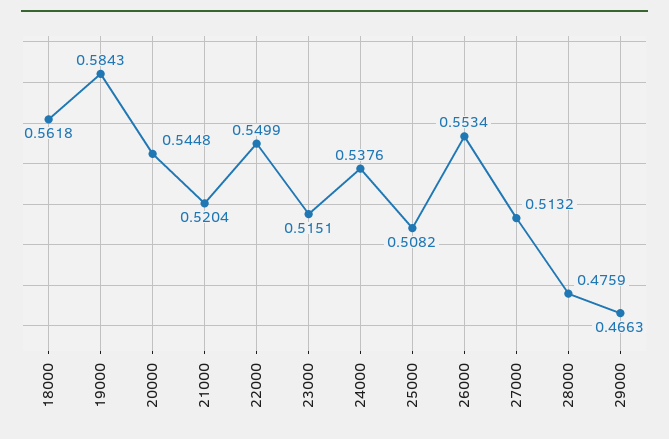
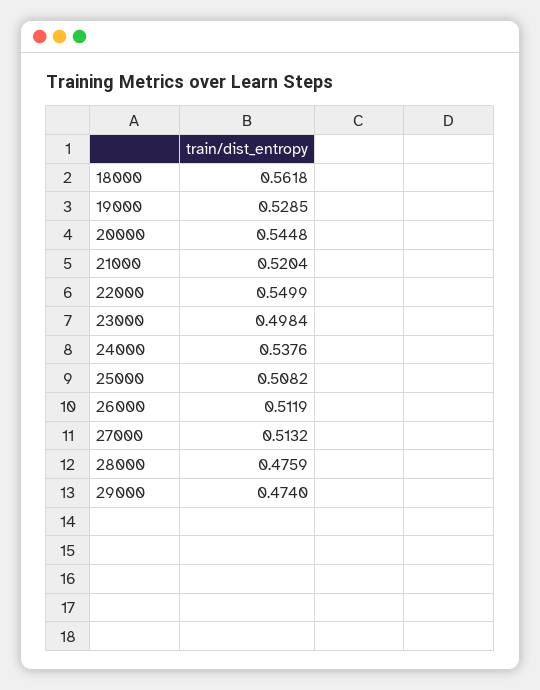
19000: 0.5843 -> 0.5285
23000: 0.5151 -> 0.4984
26000: 0.5534 -> 0.5119
29000: 0.4663 -> 0.474

